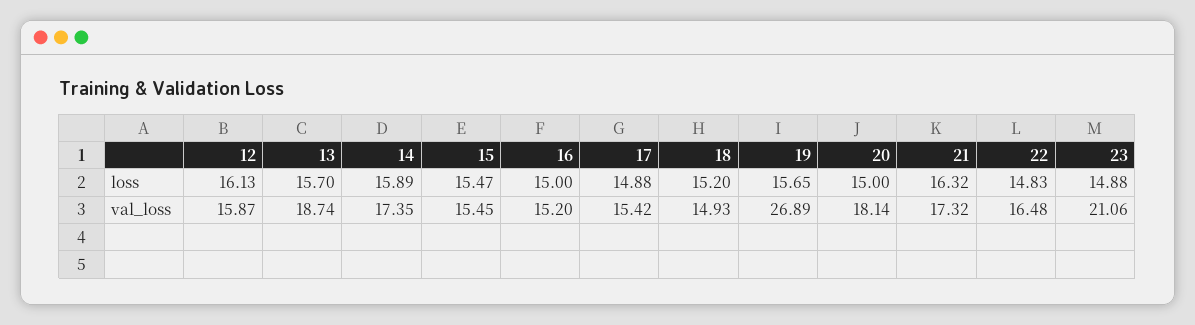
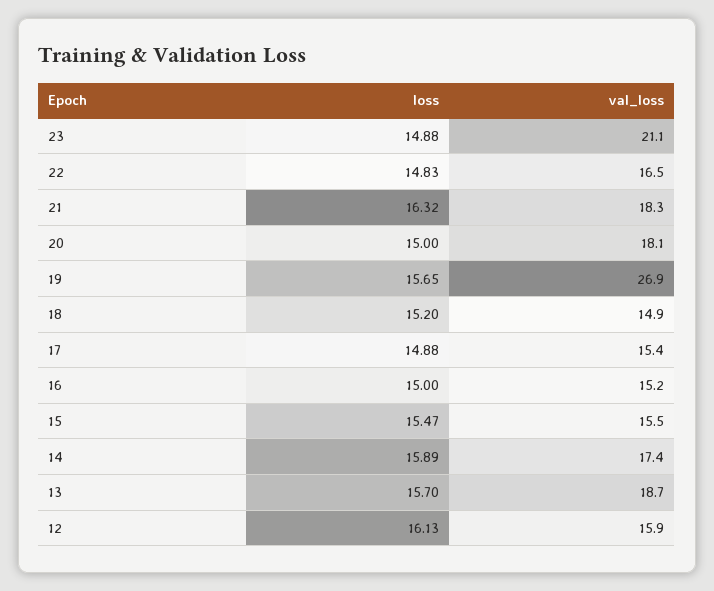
21, val_loss: 17.32 -> 18.3

